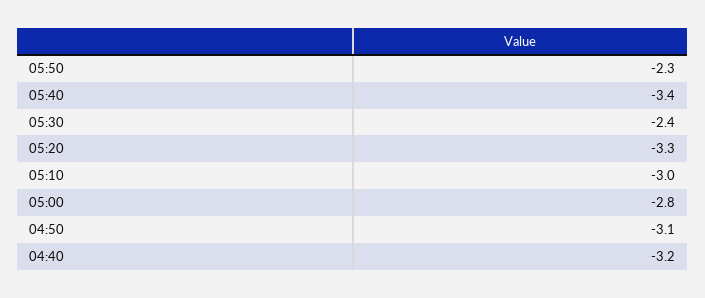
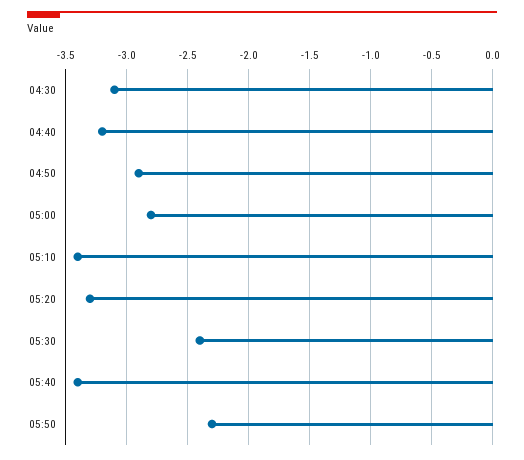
05:10: -3 -> -3.4
04:50: -3.1 -> -2.9
04:30: none -> -3.1

